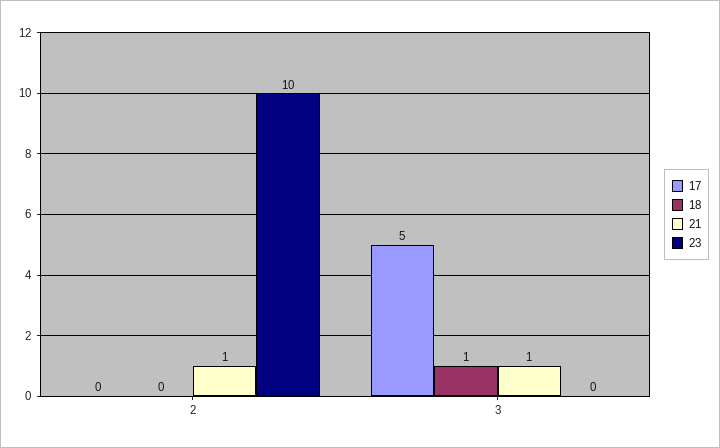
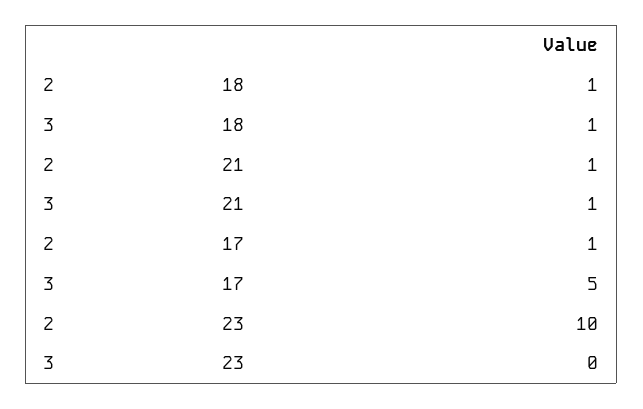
17, 2: 0 -> 1
18, 2: 0 -> 1

